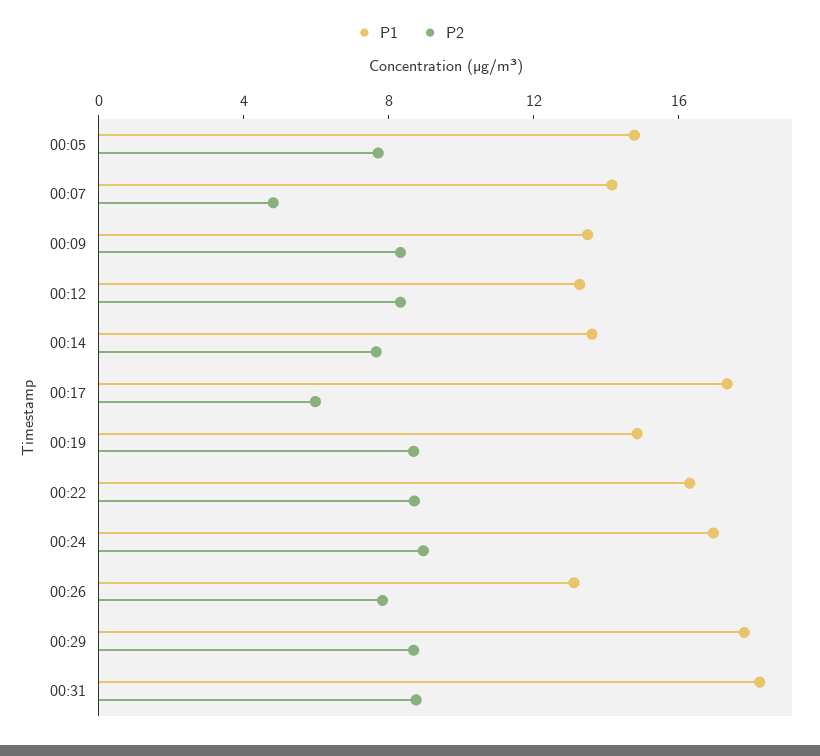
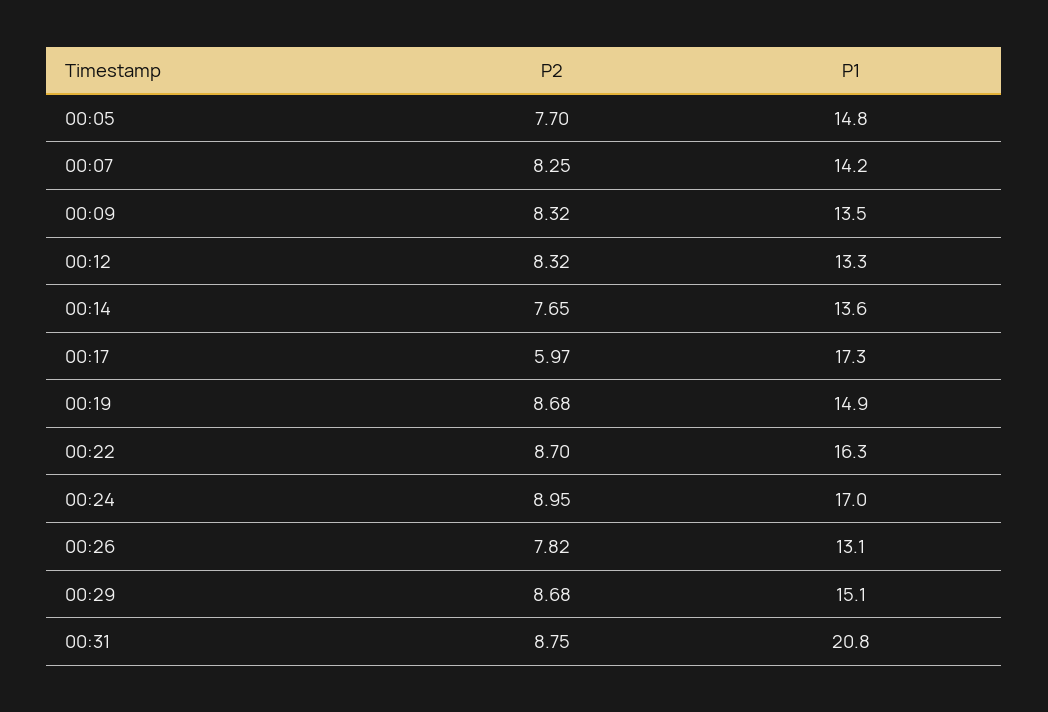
P2, 00:07: 5 -> 8.25
P1, 00:29: 18 -> 15.1
P1, 00:31: 18 -> 20.8

